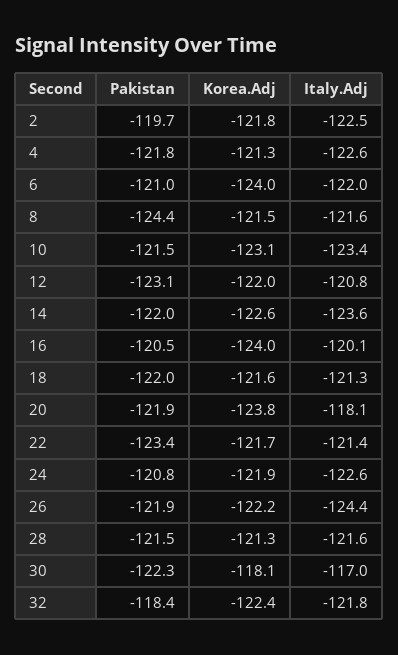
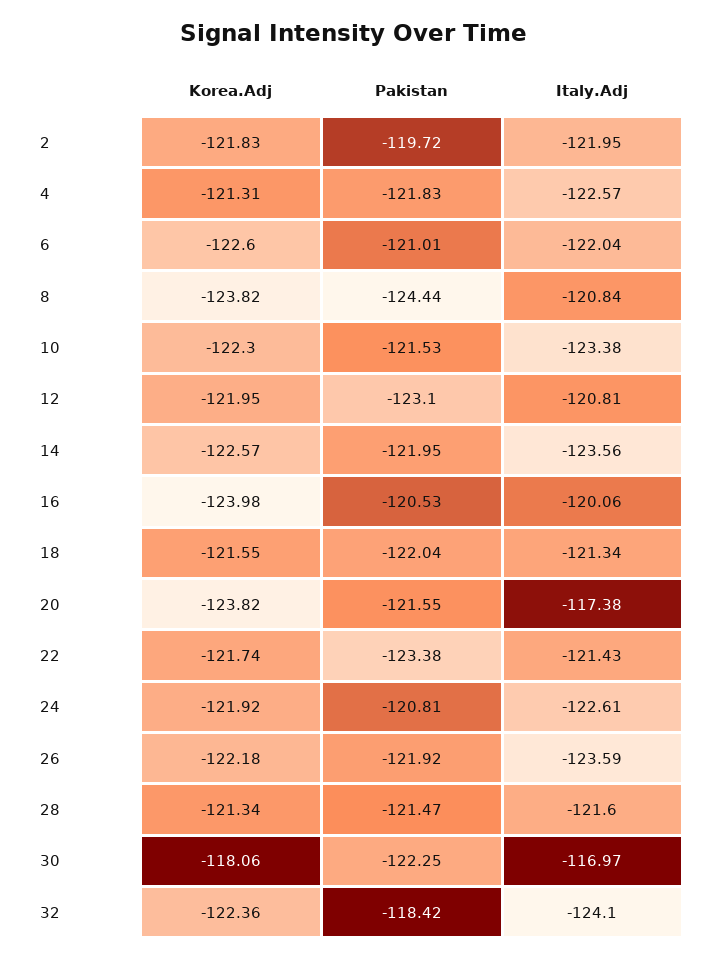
Italy.Adj, 2: -122.5 -> -121.95
Korea.Adj, 6: -124 -> -122.6
Korea.Adj, 8: -121.5 -> -123.82
Italy.Adj, 8: -121.6 -> -120.84
Korea.Adj, 10: -123.1 -> -122.3
Pakistan, 20: -121.9 -> -121.55
Italy.Adj, 20: -118.1 -> -117.38
Italy.Adj, 26: -124.4 -> -123.59
Italy.Adj, 32: -121.8 -> -124.1

